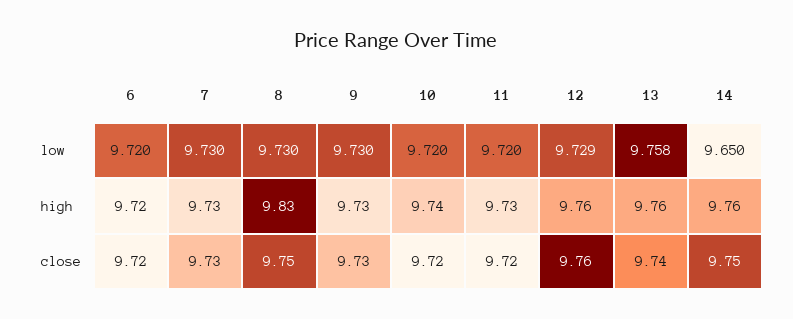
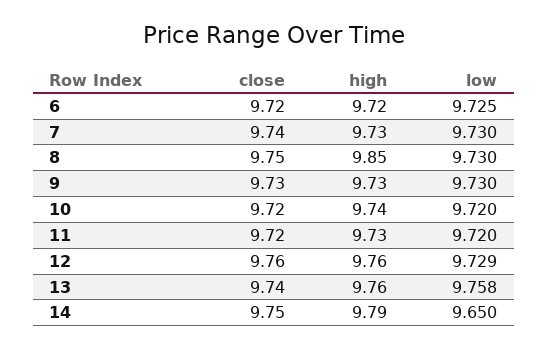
6, low: 9.72 -> 9.725
8, high: 9.83 -> 9.85
14, high: 9.76 -> 9.79
7, close: 9.73 -> 9.74

